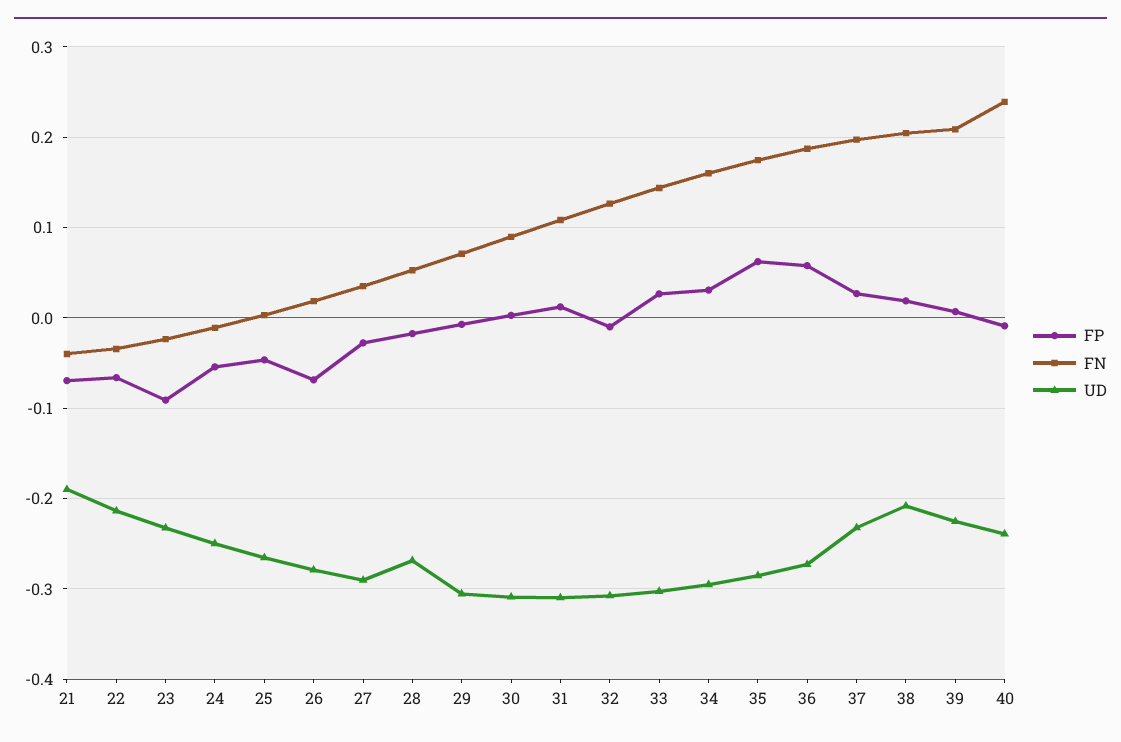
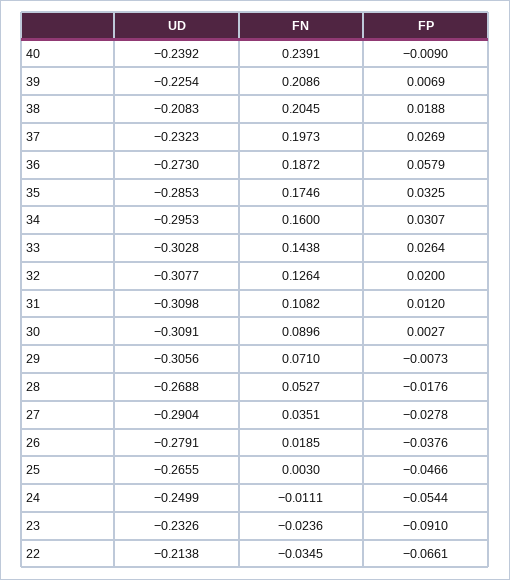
FP, 21: -0.07 -> none
FN, 21: -0.04 -> none
UD, 21: -0.19 -> none
FP, 26: -0.07 -> -0.0376
FP, 32: -0.01 -> 0.02
FP, 35: 0.06 -> 0.0325

